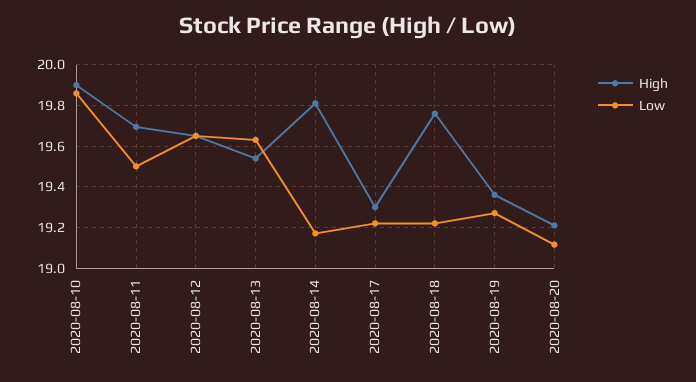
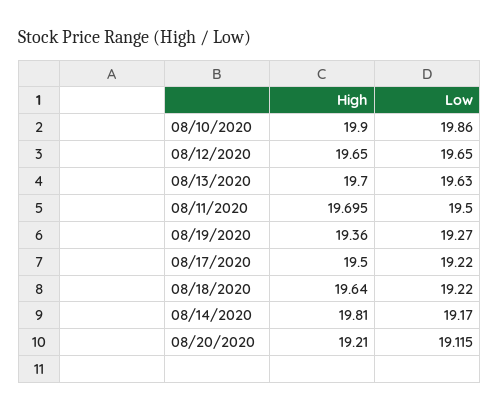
High, 2020-08-13: 19.55 -> 19.7
High, 2020-08-17: 19.3 -> 19.5
High, 2020-08-18: 19.75 -> 19.64

